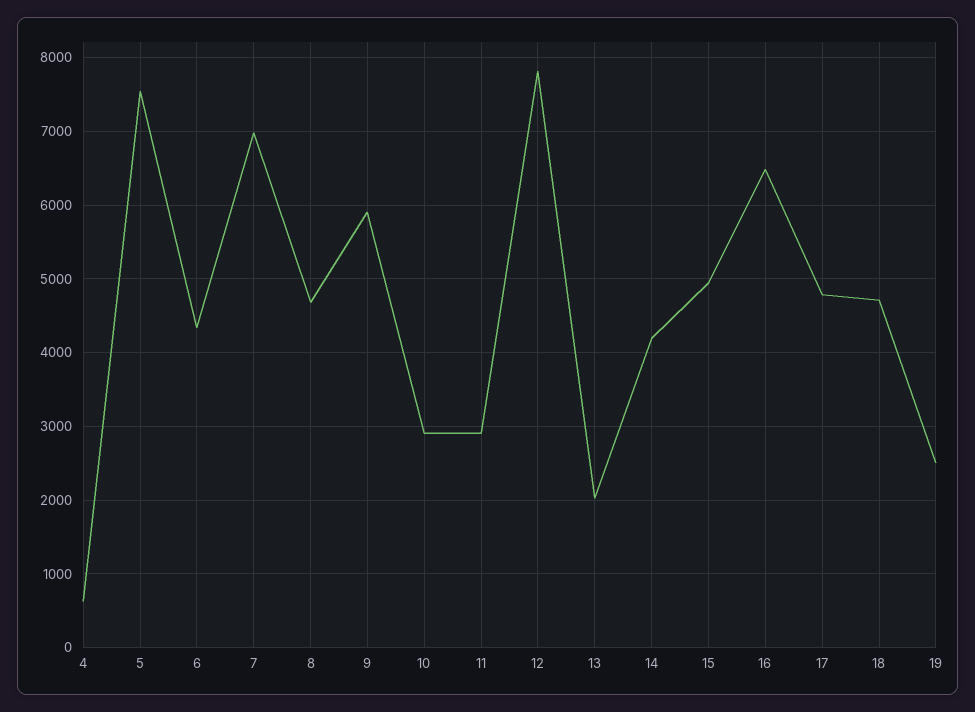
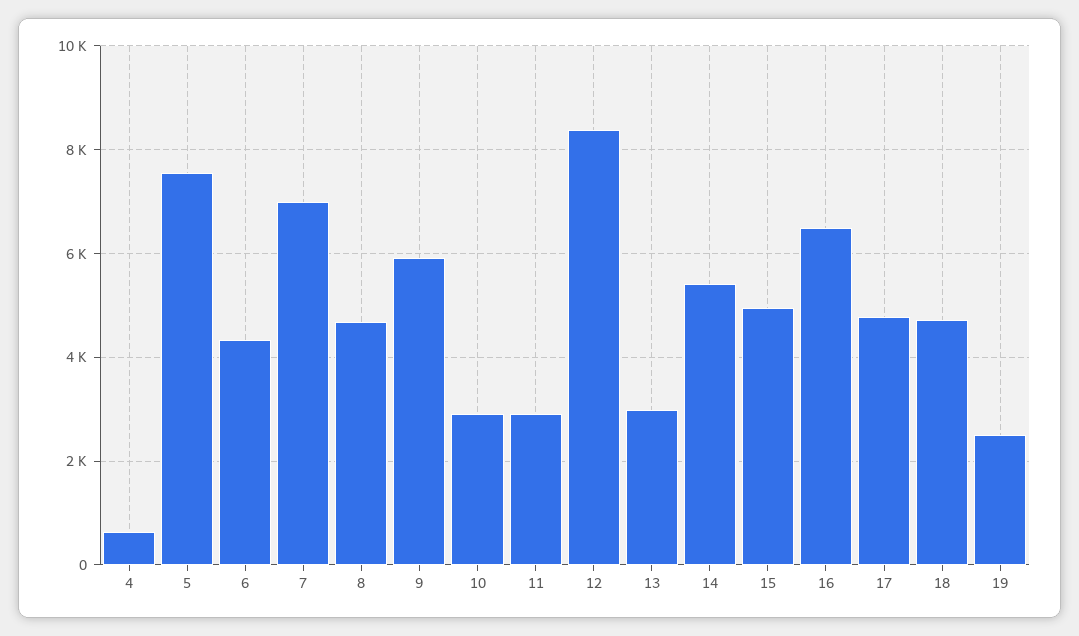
12: 7800 -> 8400
13: 2000 -> 3000
14: 4200 -> 5400

